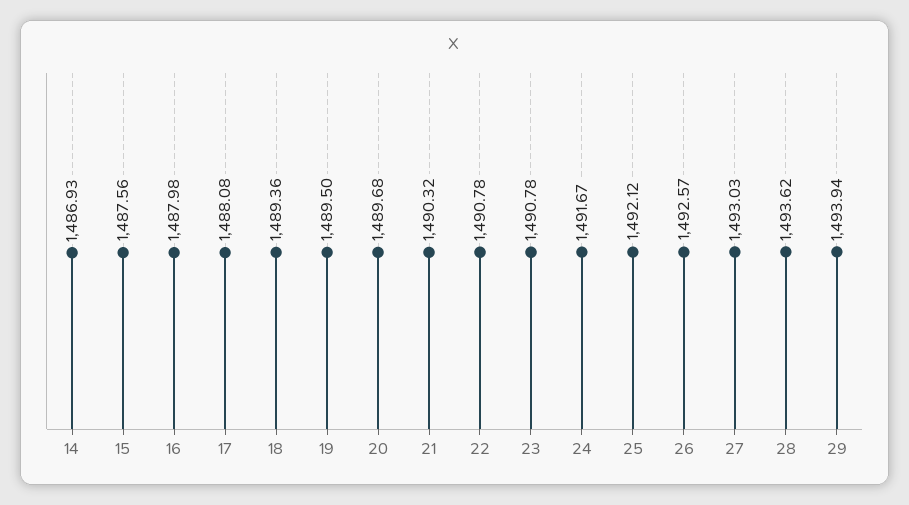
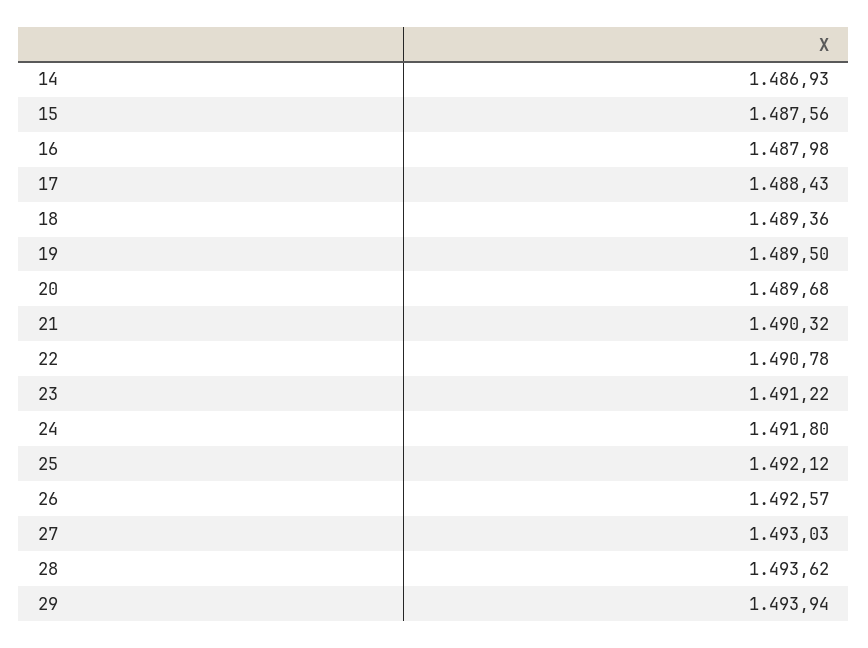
17: 1488.08 -> 1488.43
23: 1490.78 -> 1491.22
24: 1491.67 -> 1491.8

